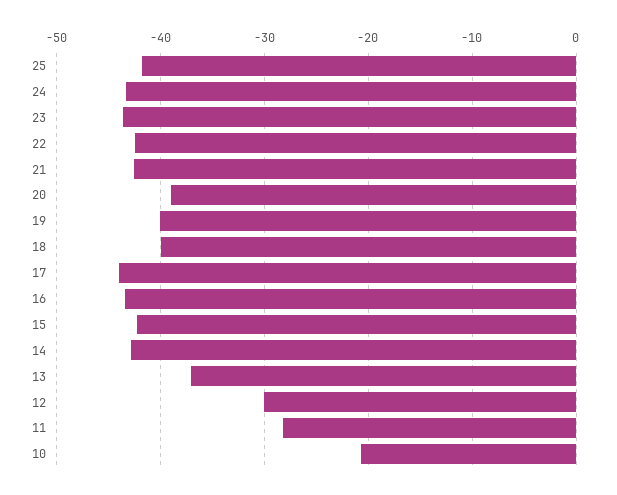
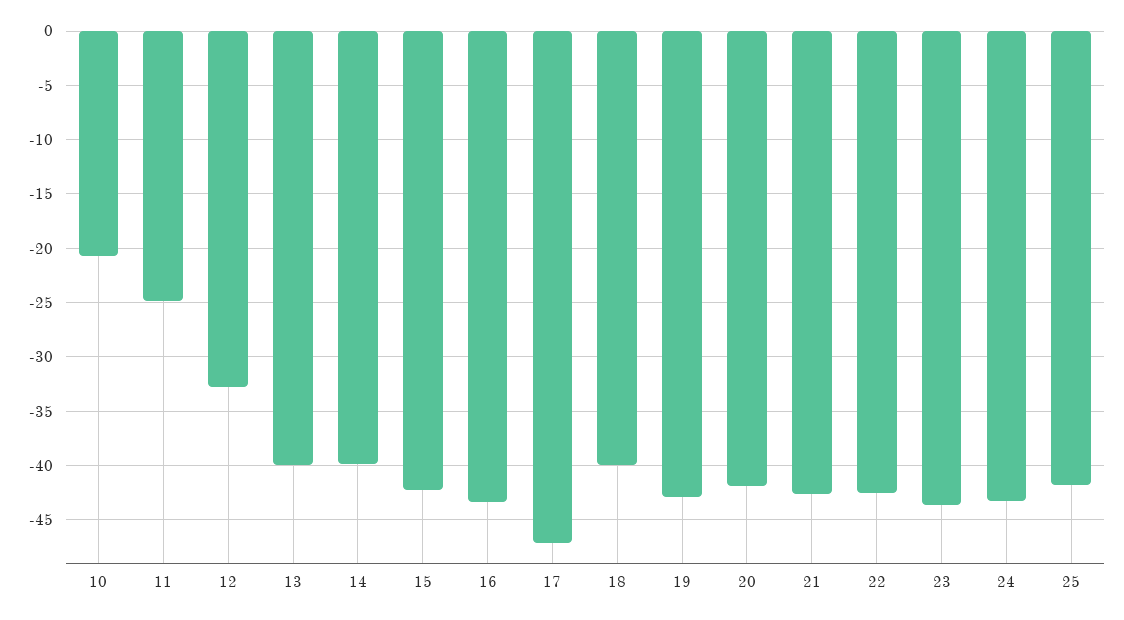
20: -39 -> -42
19: -40 -> -43
17: -44 -> -47
14: -43 -> -40
13: -37 -> -40
12: -30 -> -33
11: -28 -> -25

